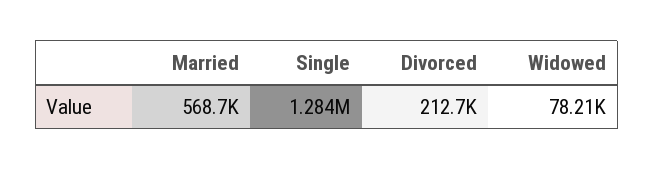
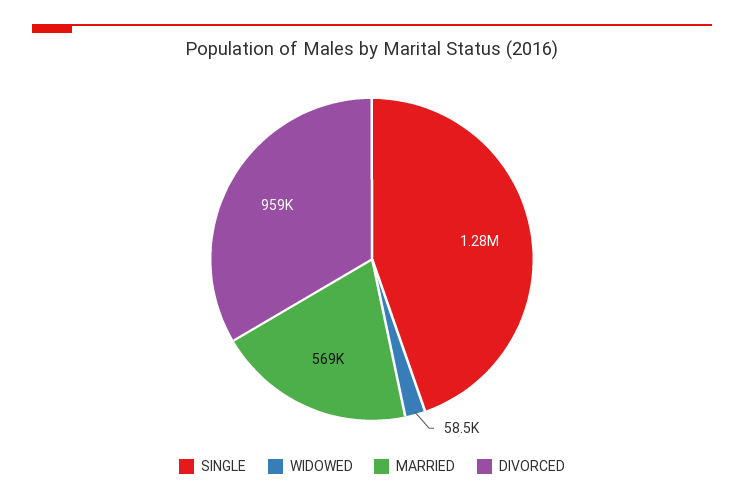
Divorced: 212700 -> 959000
Widowed: 78210 -> 58500

